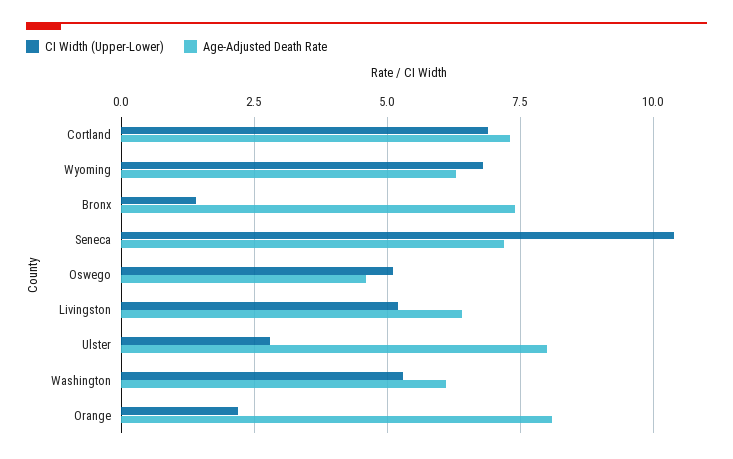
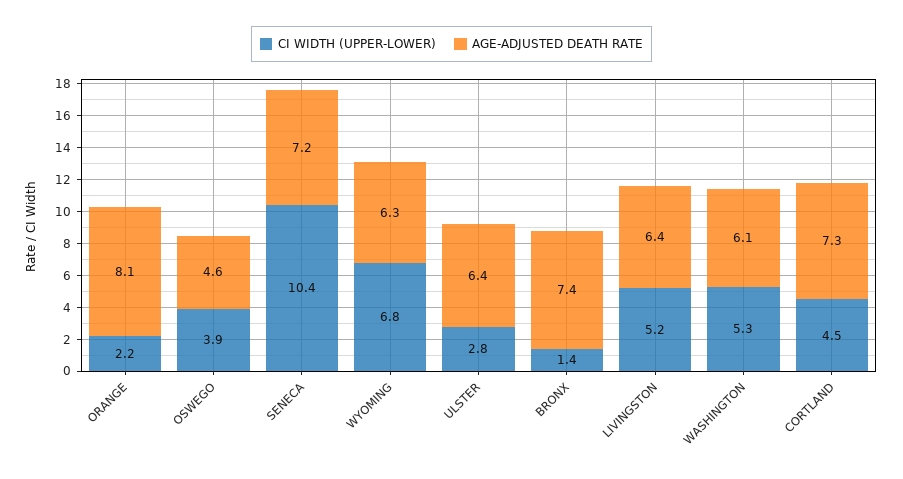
CI Width (Upper-Lower), Cortland: 7 -> 4.5
CI Width (Upper-Lower), Oswego: 5 -> 3.9
Age-Adjusted Death Rate, Ulster: 8 -> 6.4

